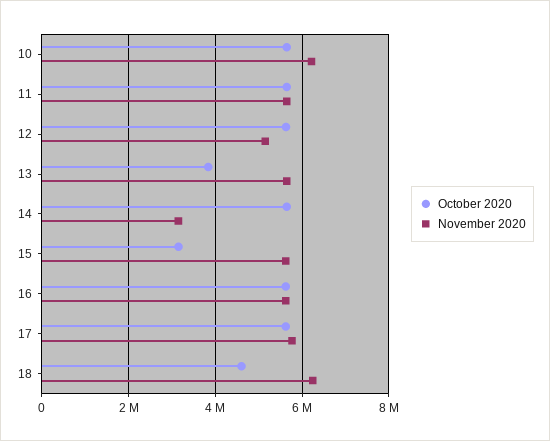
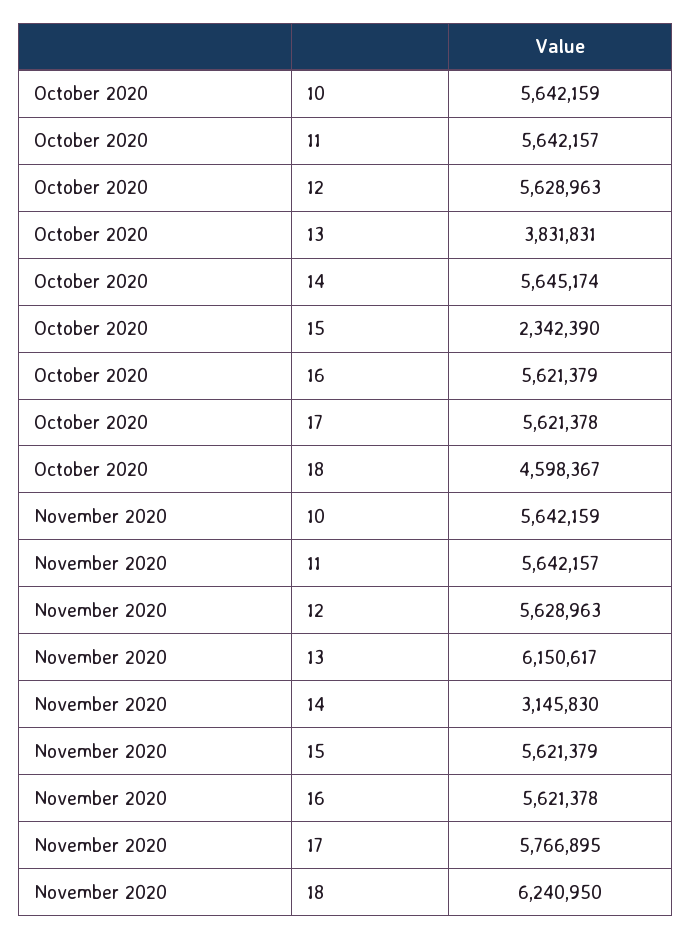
November 2020, 10: 6200000 -> 5642159
November 2020, 12: 5200000 -> 5628963
November 2020, 13: 5600000 -> 6150617
October 2020, 15: 3200000 -> 2342390

